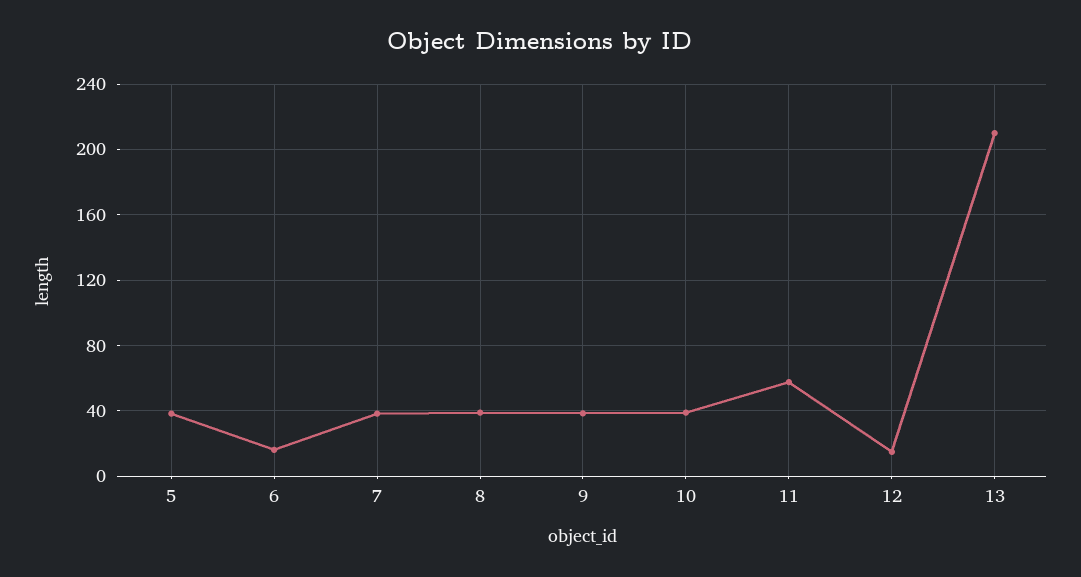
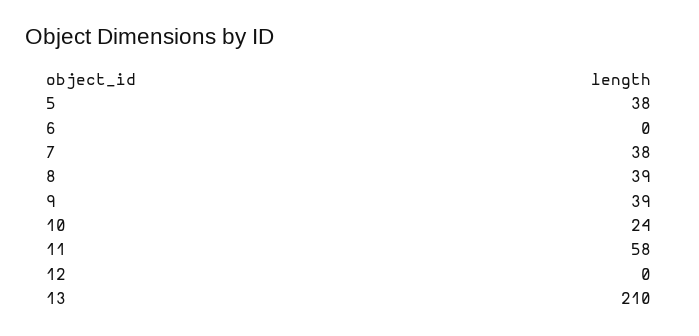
6: 15 -> 0
10: 40 -> 24
12: 15 -> 0

